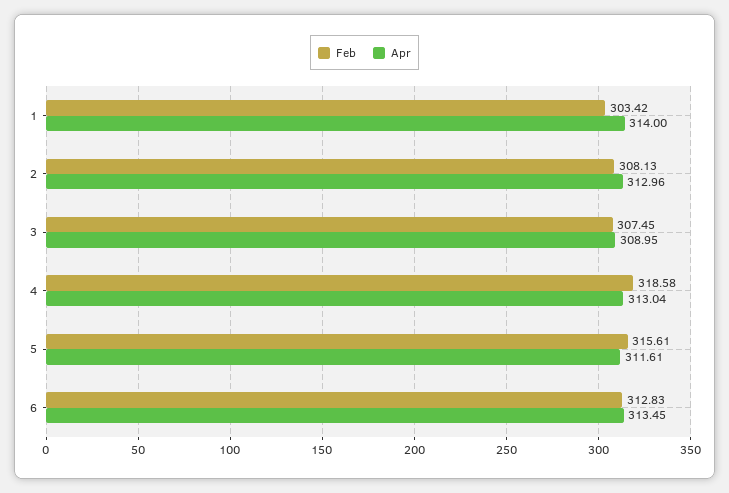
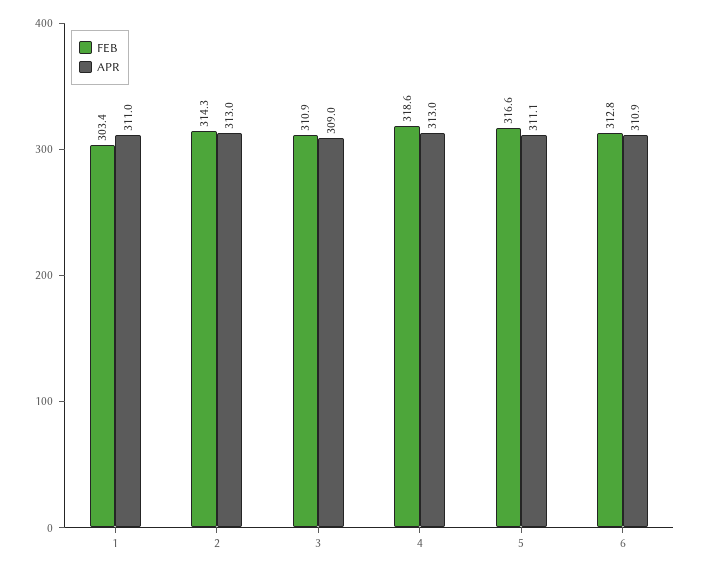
Apr, 1: 314 -> 311
Feb, 2: 308.13 -> 314.3
Feb, 3: 307.45 -> 310.9
Feb, 5: 315.61 -> 316.6
Apr, 5: 311.61 -> 311.1
Apr, 6: 313.45 -> 310.9

